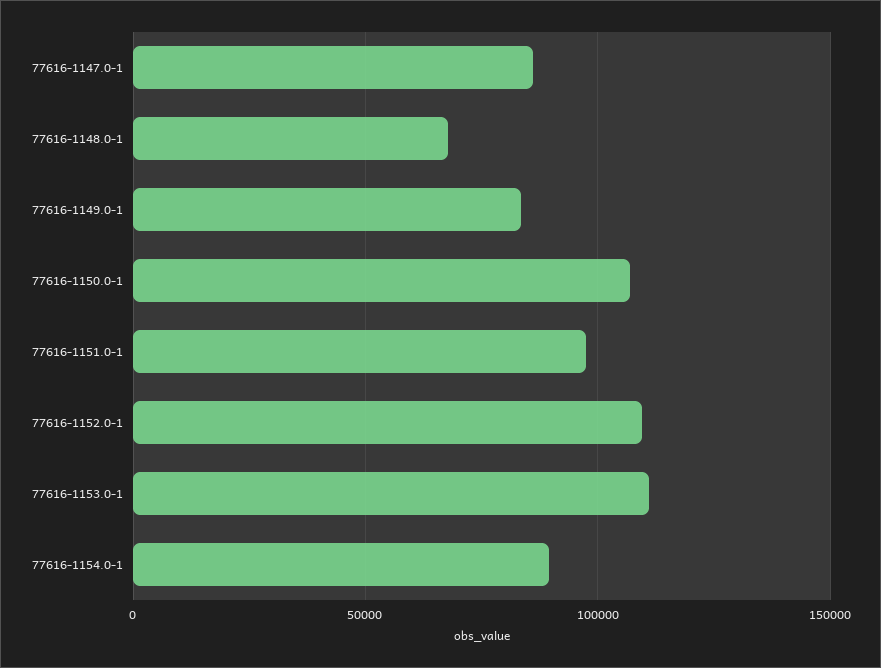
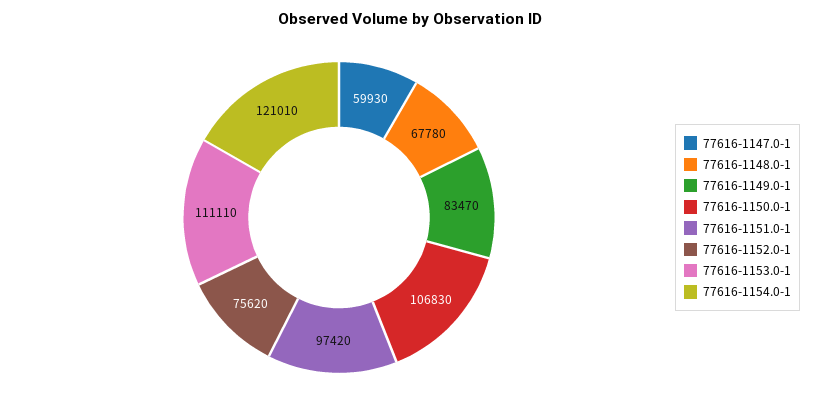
77616-1147.0-1: 85000 -> 59930
77616-1152.0-1: 110000 -> 75620
77616-1154.0-1: 90000 -> 121010

